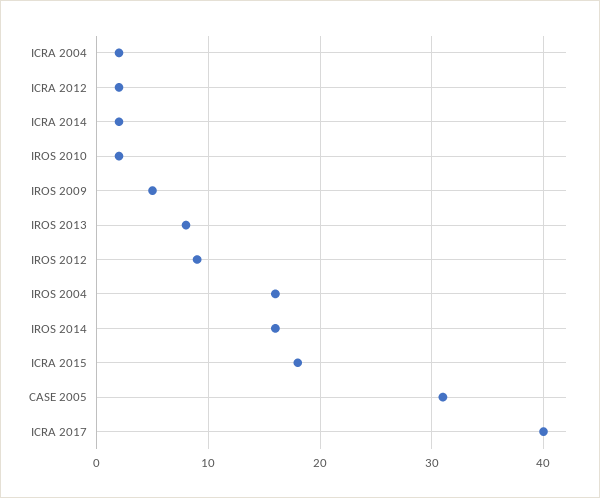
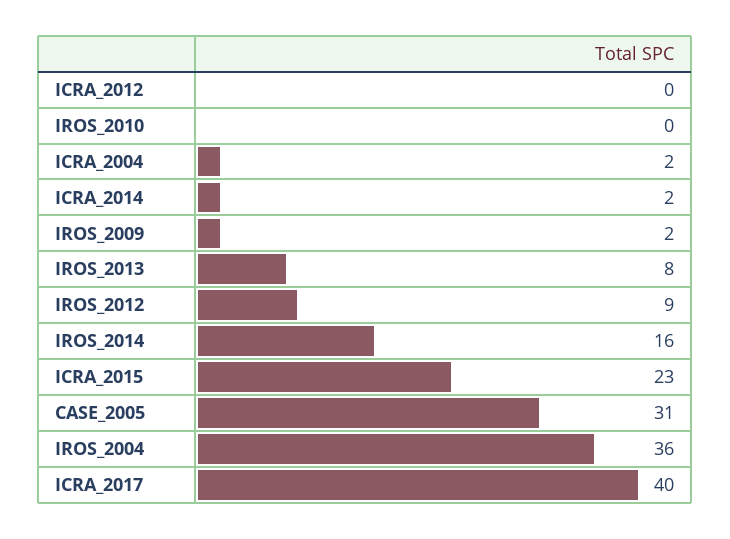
ICRA 2012: 2 -> 0
IROS 2010: 2 -> 0
IROS 2009: 5 -> 2
IROS 2004: 16 -> 36
ICRA 2015: 18 -> 23

